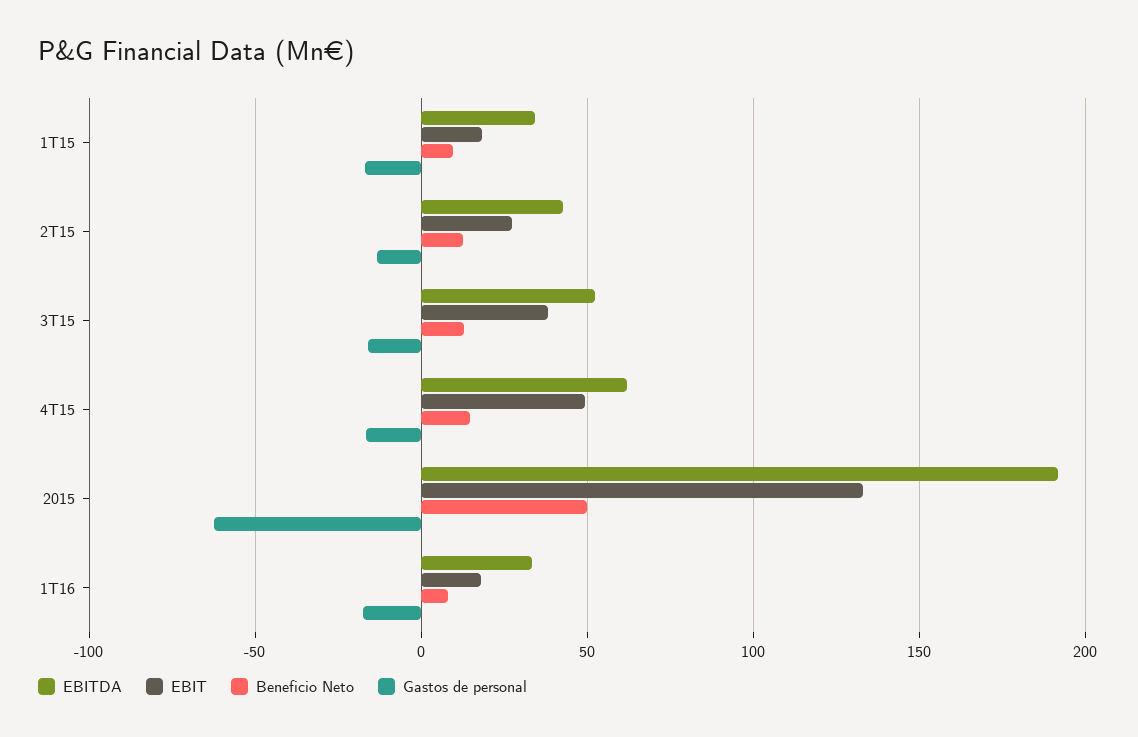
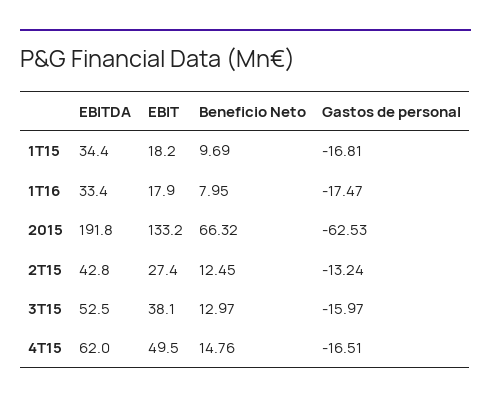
Beneficio Neto, 2015: 50 -> 66.32

